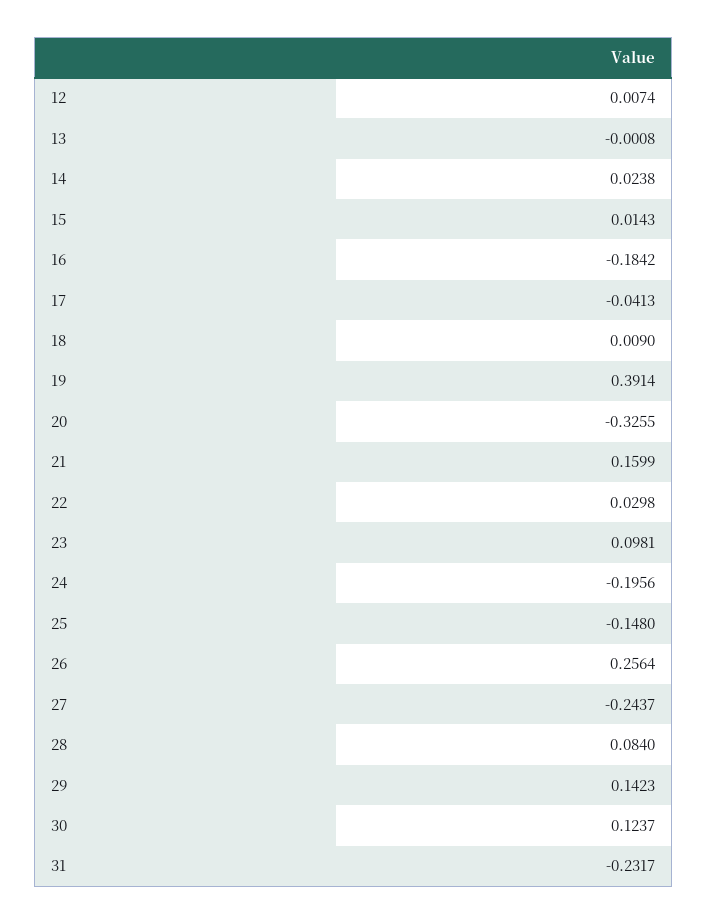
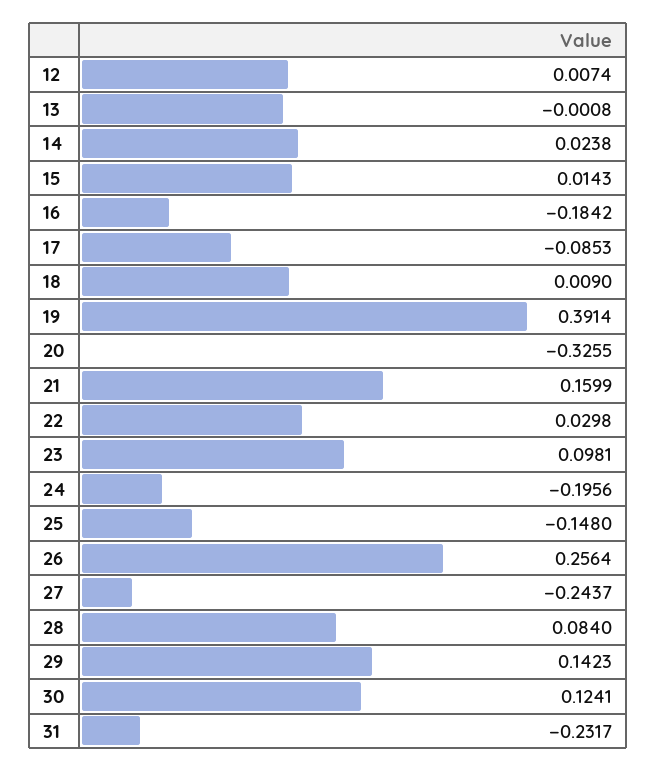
17: -0.0413 -> -0.0853
30: 0.1237 -> 0.1241

